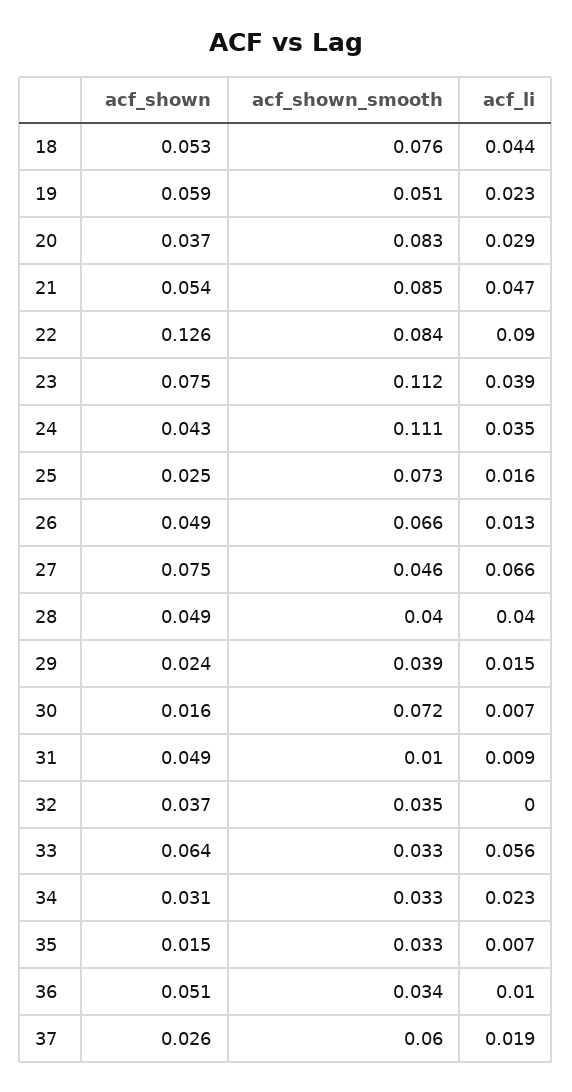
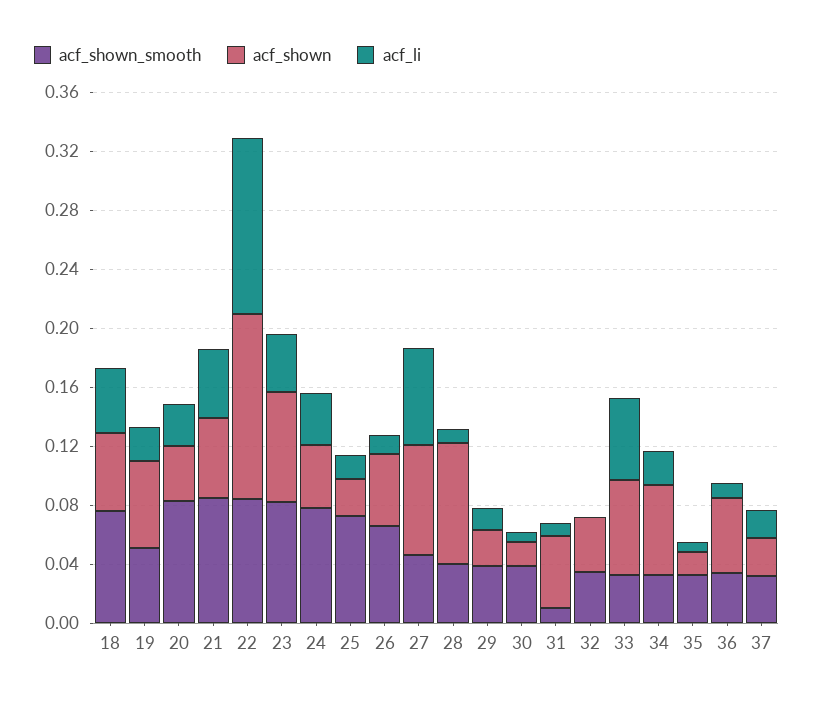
acf_li, 22: 0.09 -> 0.12
acf_shown_smooth, 23: 0.112 -> 0.08
acf_shown_smooth, 24: 0.111 -> 0.08
acf_shown, 28: 0.049 -> 0.08
acf_li, 28: 0.04 -> 0.01
acf_shown_smooth, 30: 0.072 -> 0.04
acf_shown, 34: 0.031 -> 0.06
acf_shown_smooth, 37: 0.06 -> 0.03

